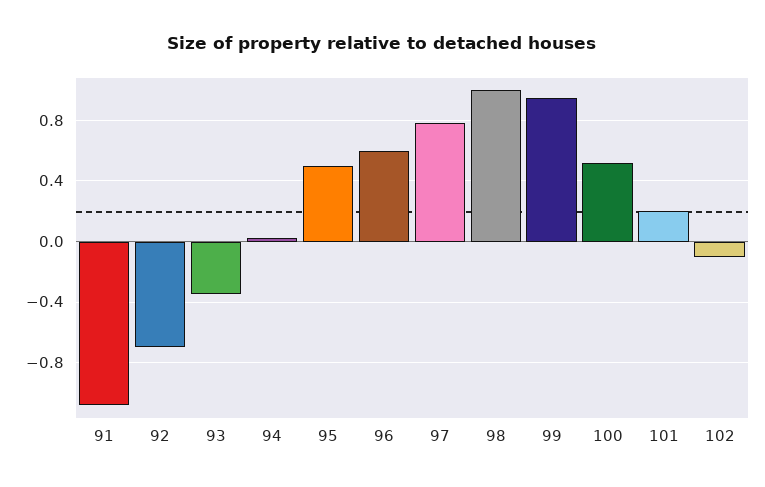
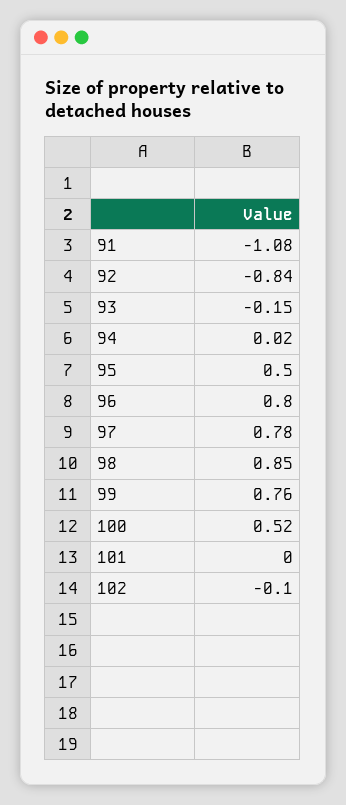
92: -0.7 -> -0.84
93: -0.35 -> -0.15
96: 0.6 -> 0.8
98: 1 -> 0.85
99: 0.95 -> 0.76
101: 0.2 -> 0

